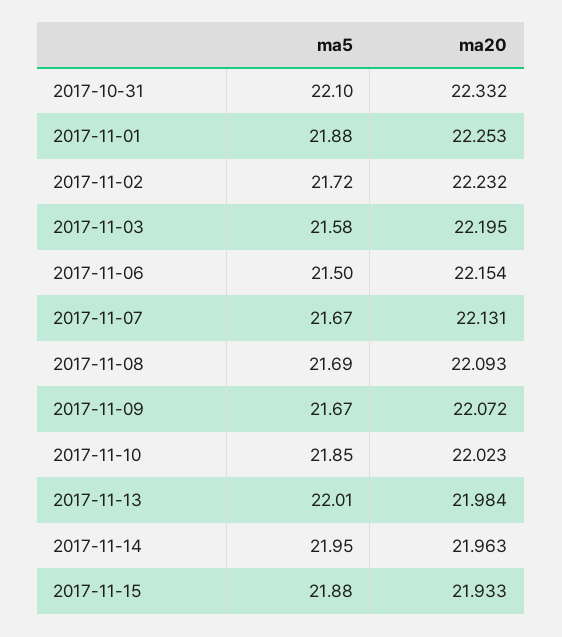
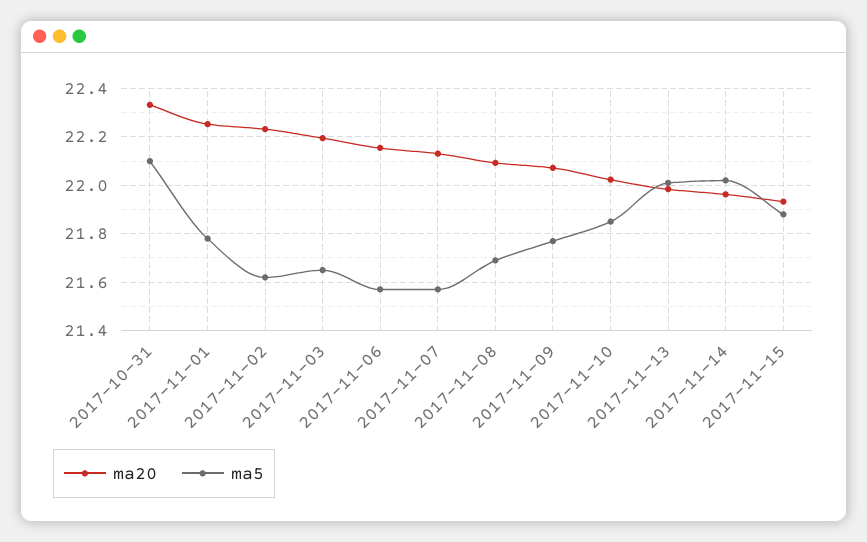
ma5, 2017-11-01: 21.88 -> 21.775
ma5, 2017-11-02: 21.72 -> 21.625
ma5, 2017-11-03: 21.58 -> 21.65
ma5, 2017-11-06: 21.5 -> 21.575
ma5, 2017-11-07: 21.67 -> 21.575
ma5, 2017-11-09: 21.67 -> 21.775
ma5, 2017-11-14: 21.95 -> 22.025

